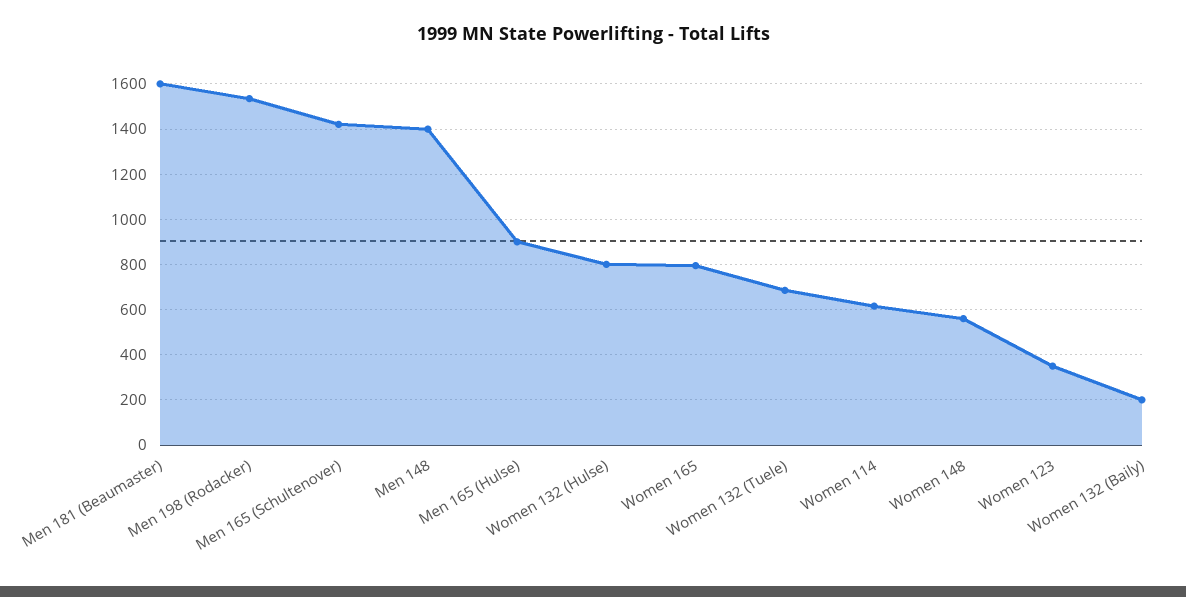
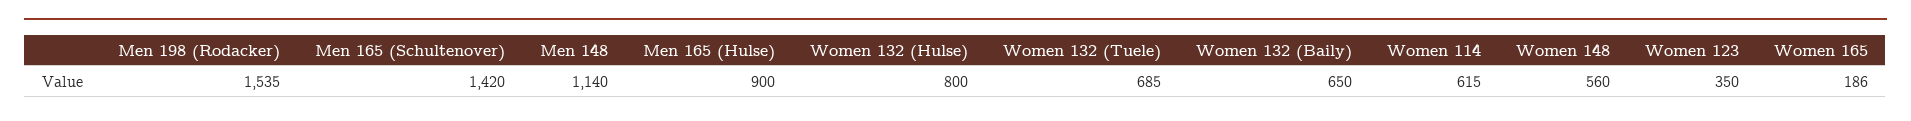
Men 181 (Beaumaster): 1600 -> none
Men 148: 1400 -> 1140
Women 165: 800 -> 186
Women 132 (Baily): 200 -> 650

